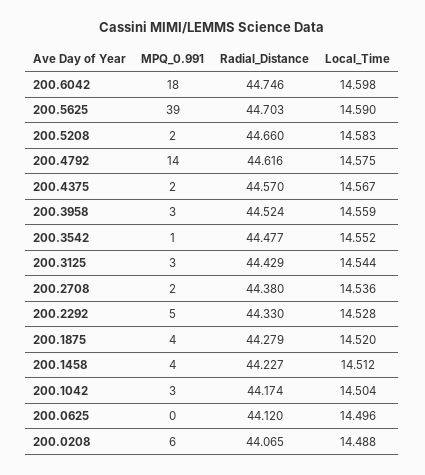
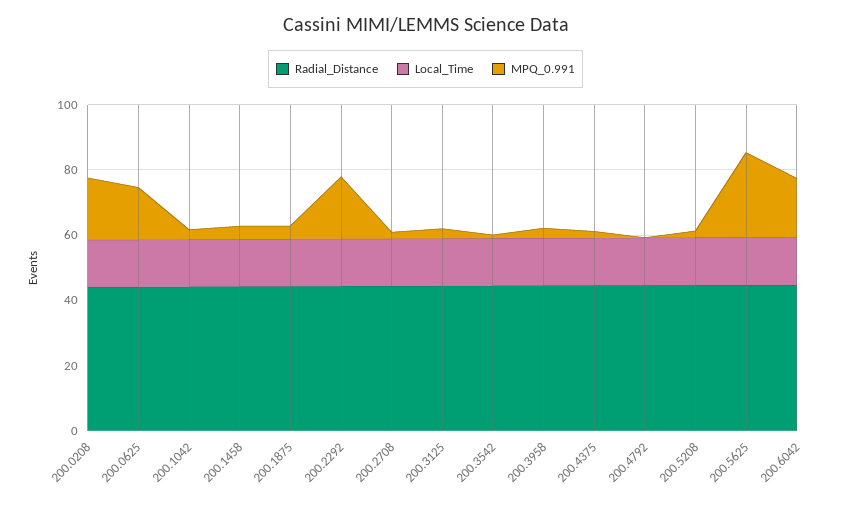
MPQ_0.991, 200.5625: 39 -> 25
MPQ_0.991, 200.4792: 14 -> 0
MPQ_0.991, 200.2292: 5 -> 20
MPQ_0.991, 200.0625: 0 -> 15
MPQ_0.991, 200.0208: 6 -> 20

